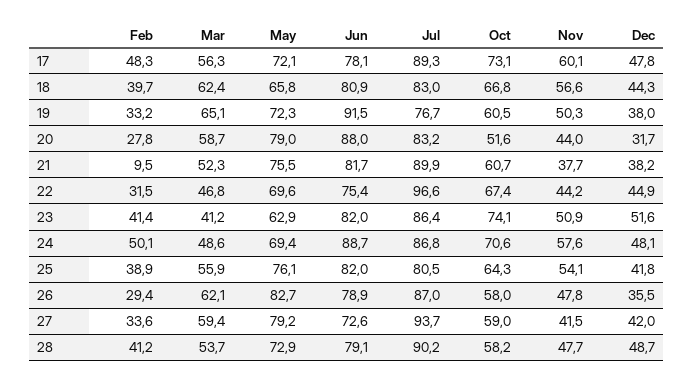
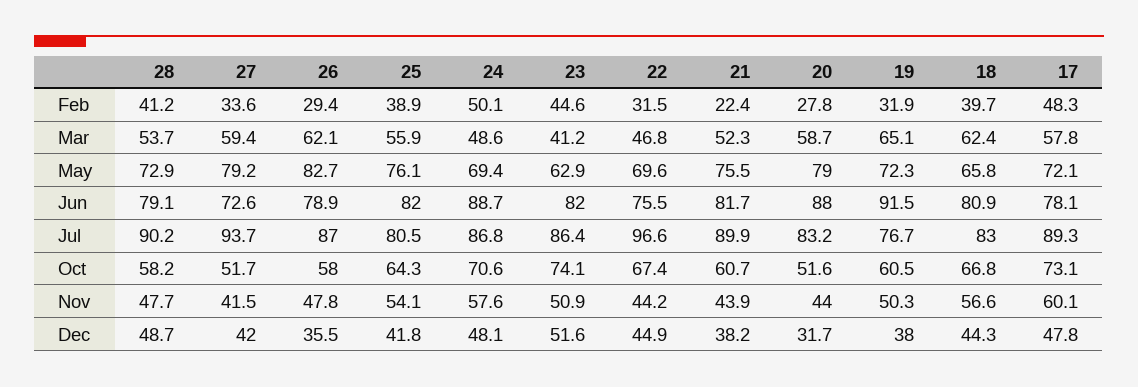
Mar, 17: 56.3 -> 57.8
Feb, 19: 33.2 -> 31.9
Feb, 21: 9.5 -> 22.4
Nov, 21: 37.7 -> 43.9
Jun, 22: 75.4 -> 75.5
Feb, 23: 41.4 -> 44.6
Oct, 27: 59 -> 51.7

